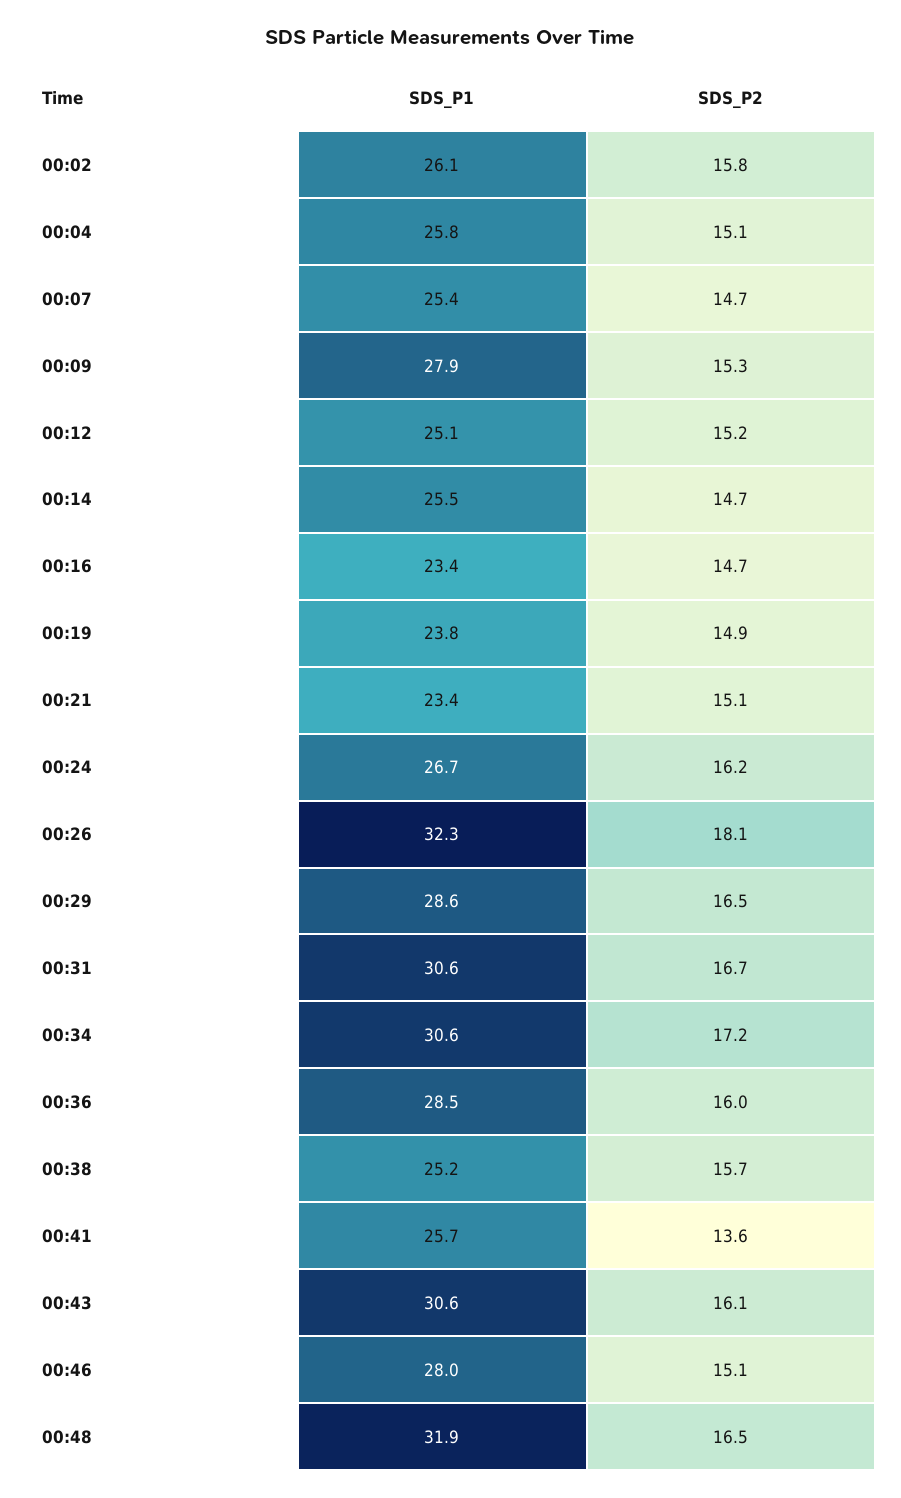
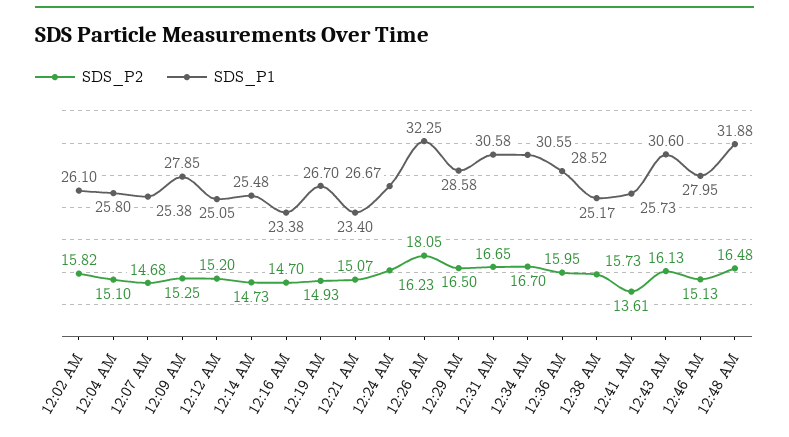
SDS_P1, 00:19: 23.8 -> 26.7
SDS_P2, 00:34: 17.2 -> 16.7

